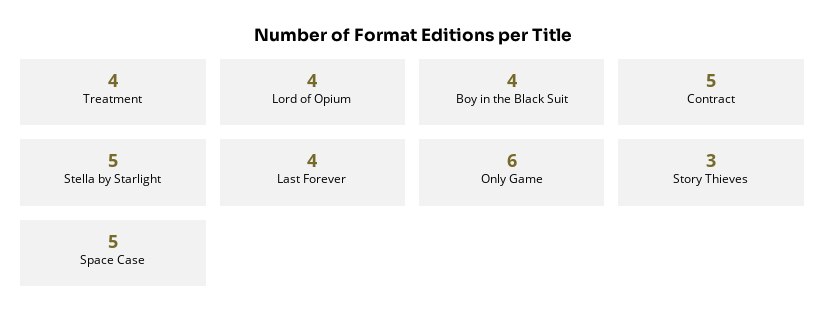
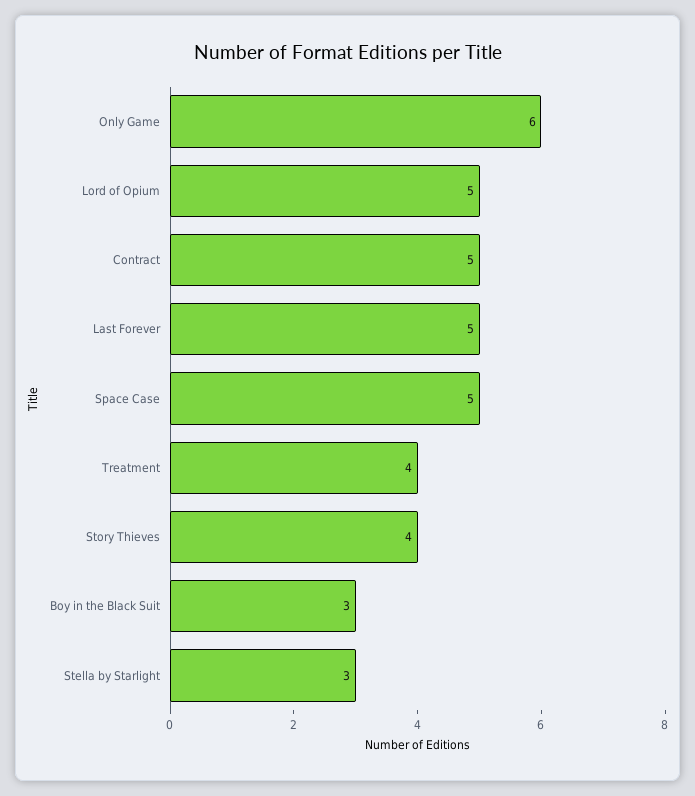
Lord of Opium: 4 -> 5
Boy in the Black Suit: 4 -> 3
Stella by Starlight: 5 -> 3
Last Forever: 4 -> 5
Story Thieves: 3 -> 4

